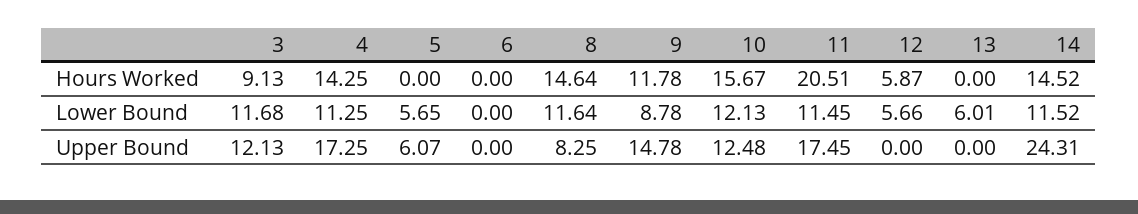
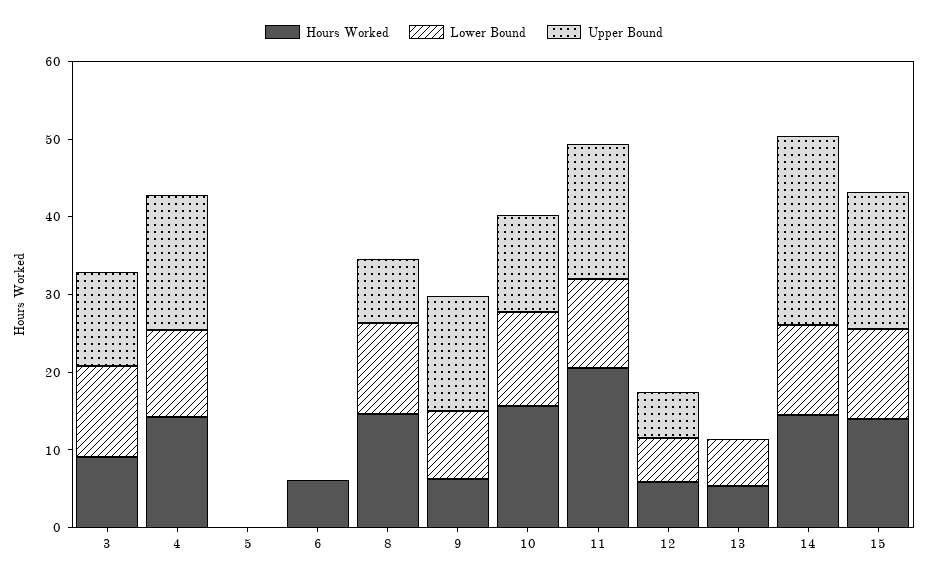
Hours Worked, 6: 0 -> 6
Hours Worked, 9: 11.78 -> 6
Hours Worked, 13: 0 -> 6
Lower Bound, 5: 5.65 -> 0
Upper Bound, 5: 6.07 -> 0
Upper Bound, 12: 0 -> 6
Hours Worked, 15: none -> 14
Lower Bound, 15: none -> 12
Upper Bound, 15: none -> 18

